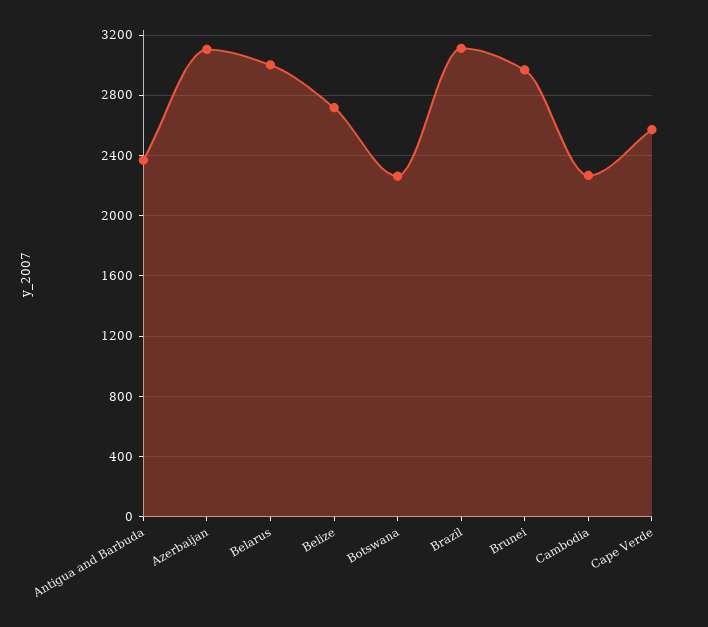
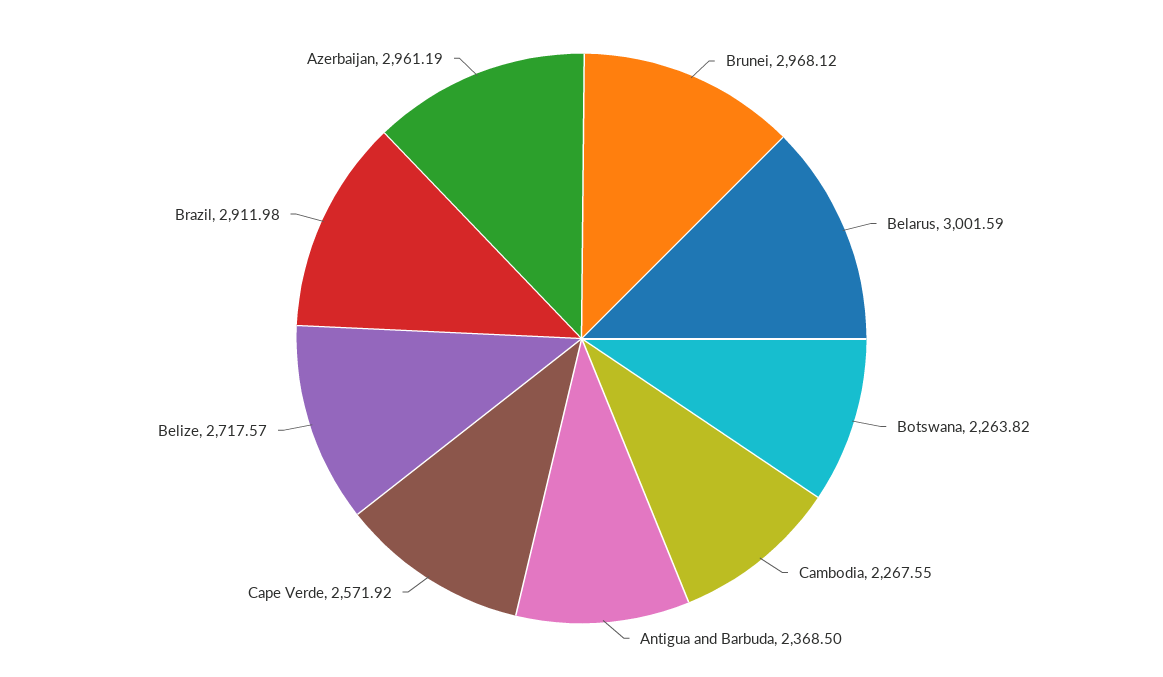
Azerbaijan: 3100 -> 2961.19
Brazil: 3100 -> 2911.98

